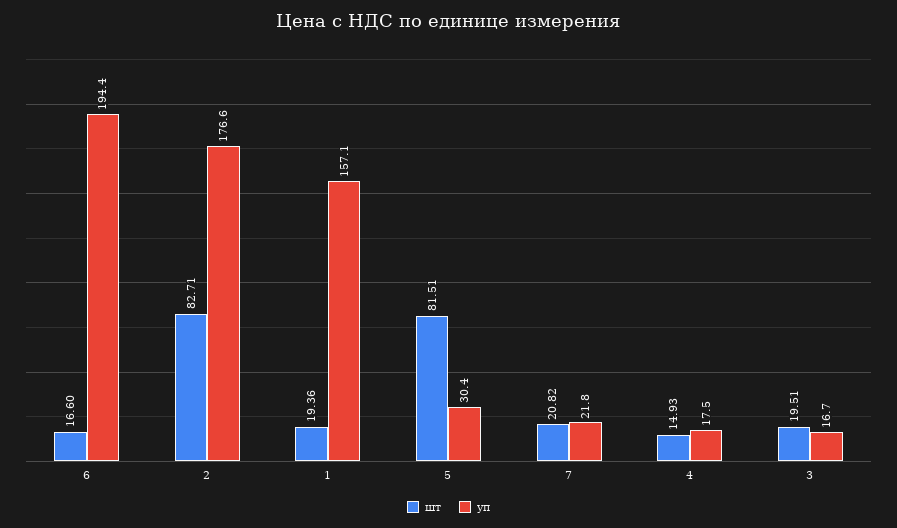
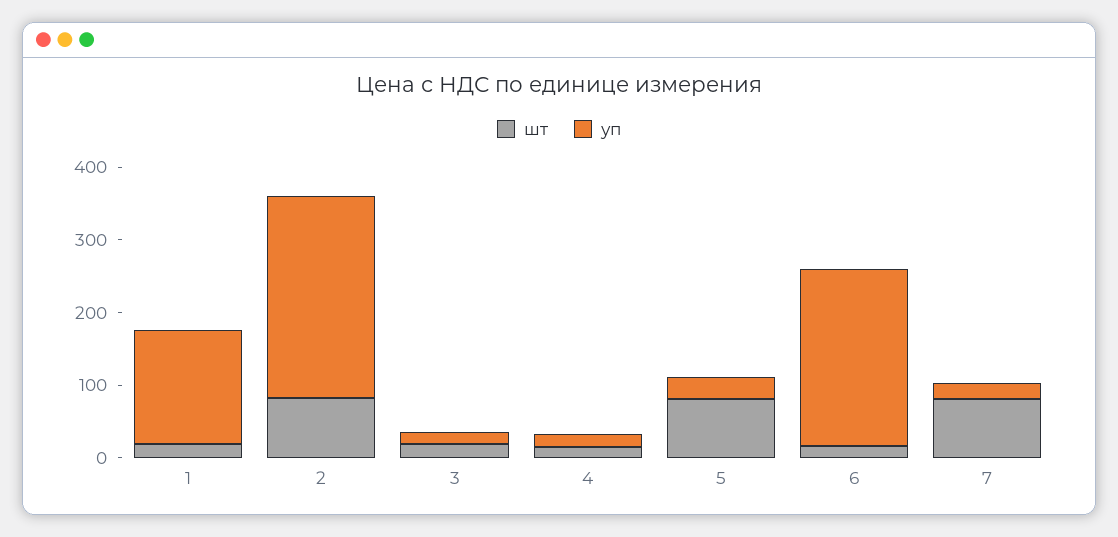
уп, 6: 194.4 -> 240
уп, 2: 176.6 -> 280
шт, 7: 20.82 -> 80

